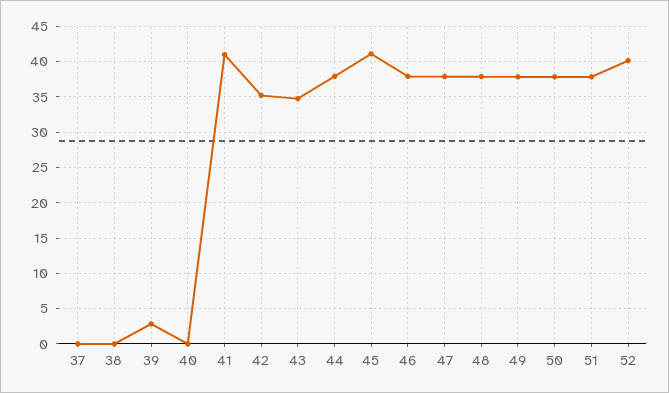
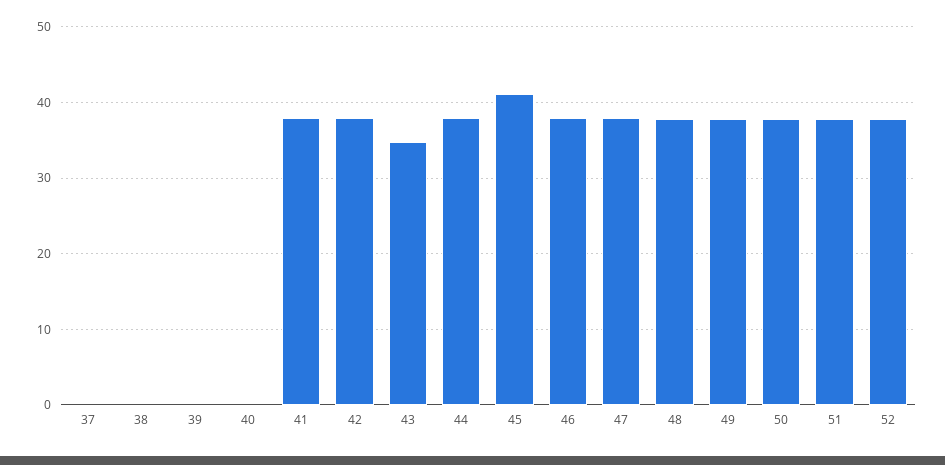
39: 3 -> 0
41: 41 -> 38
42: 35 -> 38
52: 40 -> 38

